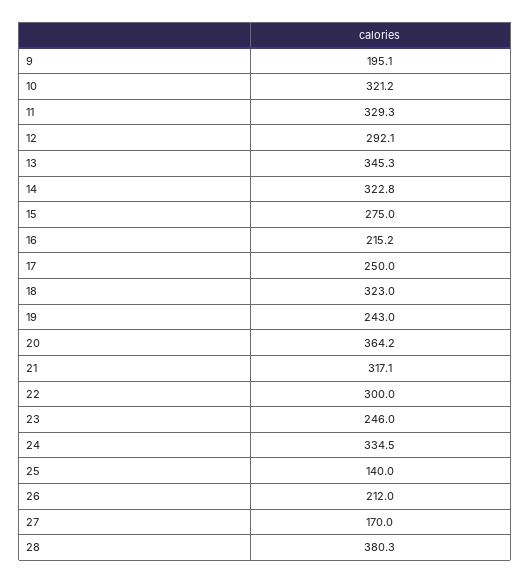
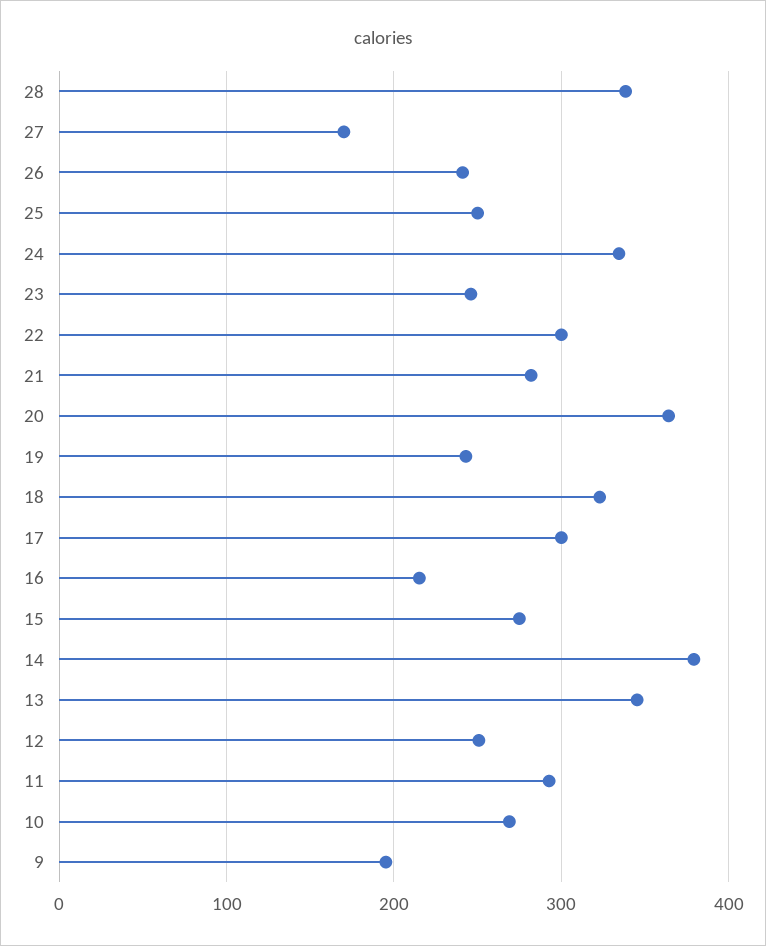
10: 321.2 -> 270
11: 329.3 -> 290
12: 292.1 -> 250
14: 322.8 -> 380
17: 250 -> 300
21: 317.1 -> 280
25: 140 -> 250
26: 212 -> 240
28: 380.3 -> 340

